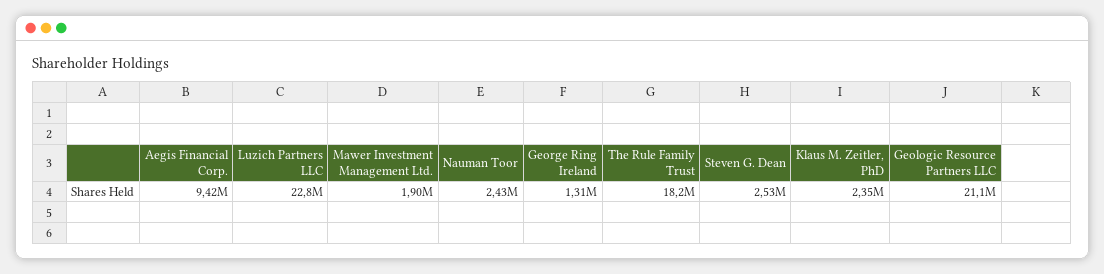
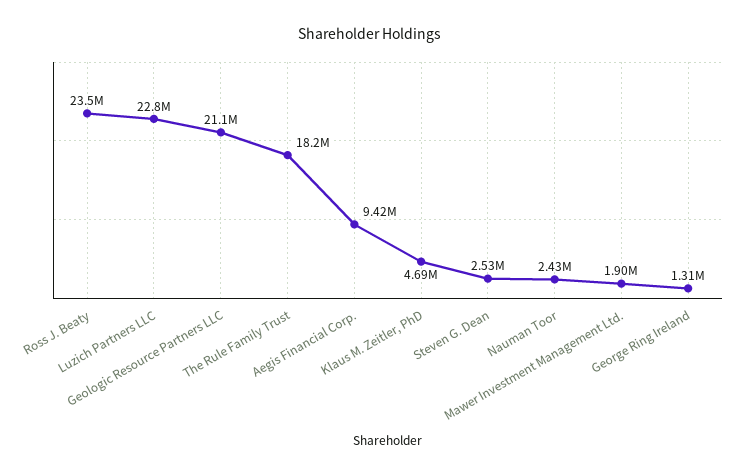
Klaus M. Zeitler, PhD: 2350000 -> 4690000
Ross J. Beaty: none -> 23500000

